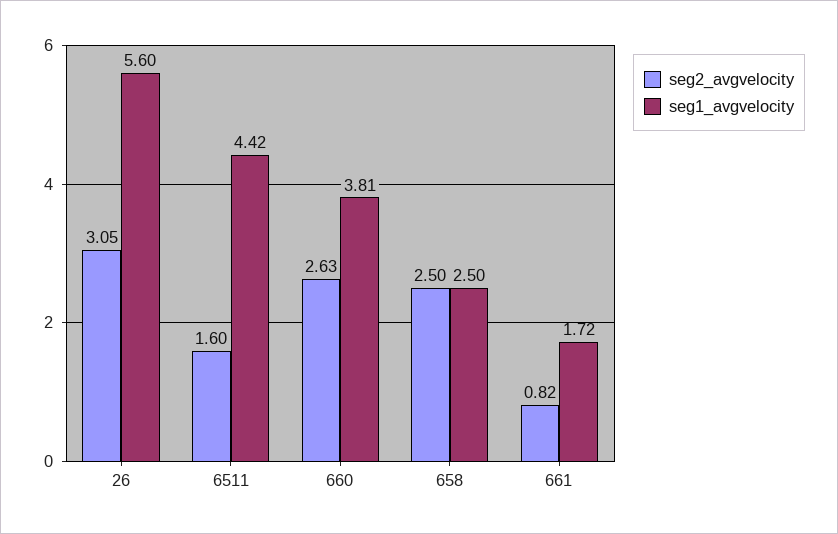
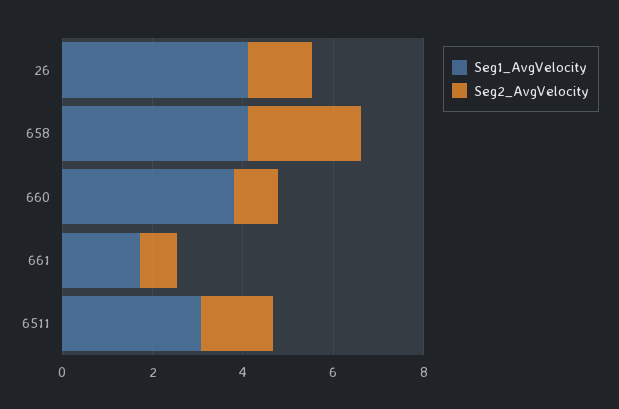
seg2_avgvelocity, 26: 3.05 -> 1.5
seg1_avgvelocity, 26: 5.6 -> 4
seg1_avgvelocity, 6511: 4.42 -> 3
seg2_avgvelocity, 660: 2.63 -> 1
seg1_avgvelocity, 658: 2.5 -> 4

